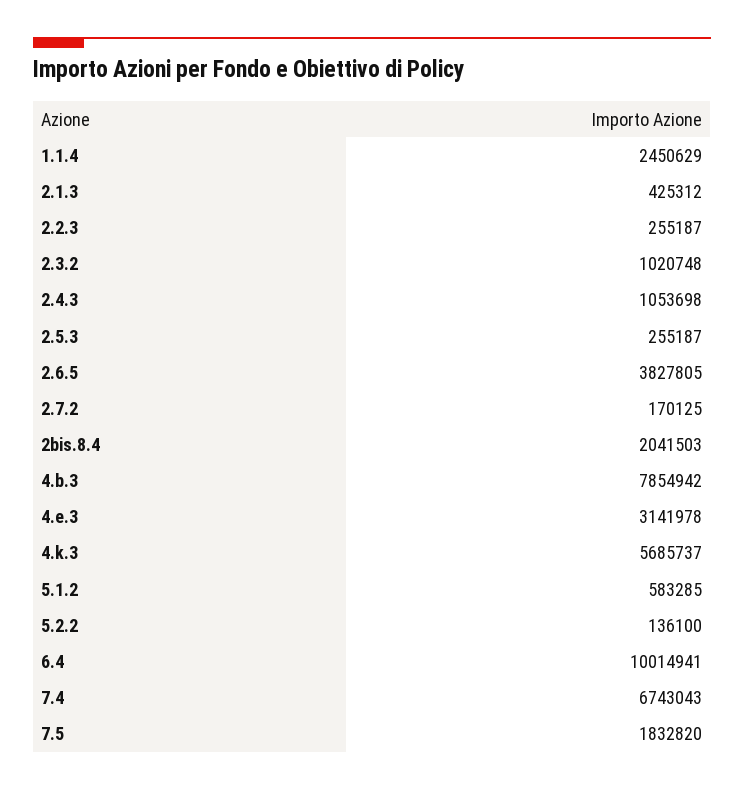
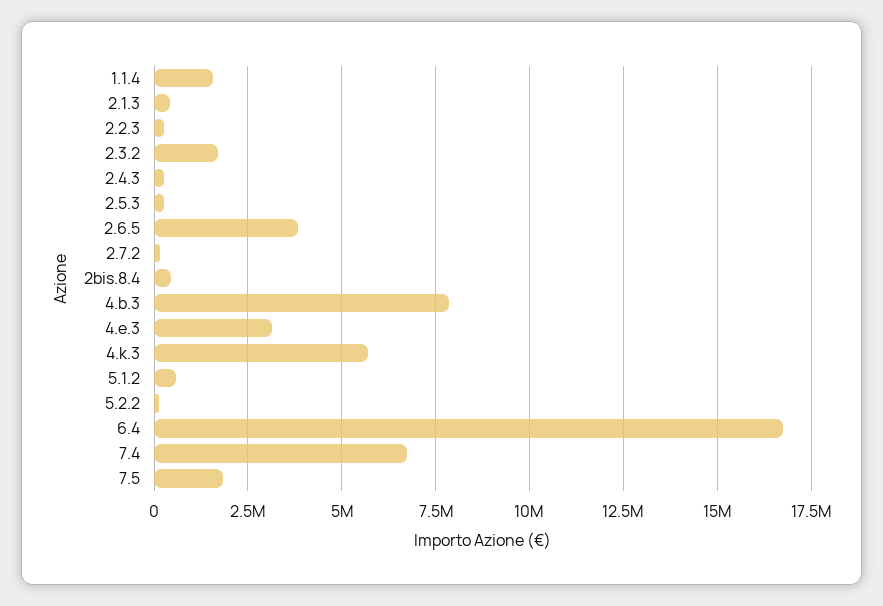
1.1.4: 2450629 -> 1500000
2.3.2: 1020748 -> 1750000
2.4.3: 1053698 -> 250000
2bis.8.4: 2041503 -> 500000
6.4: 10014941 -> 16750000

